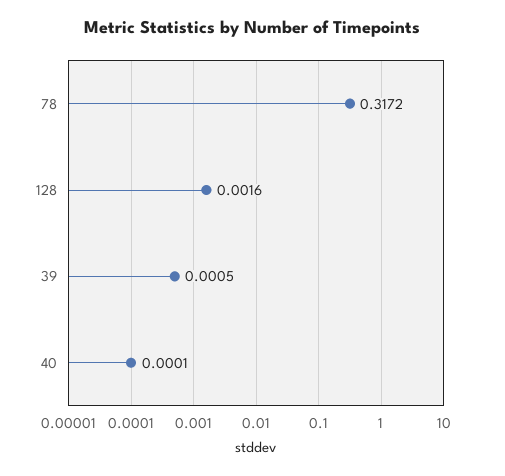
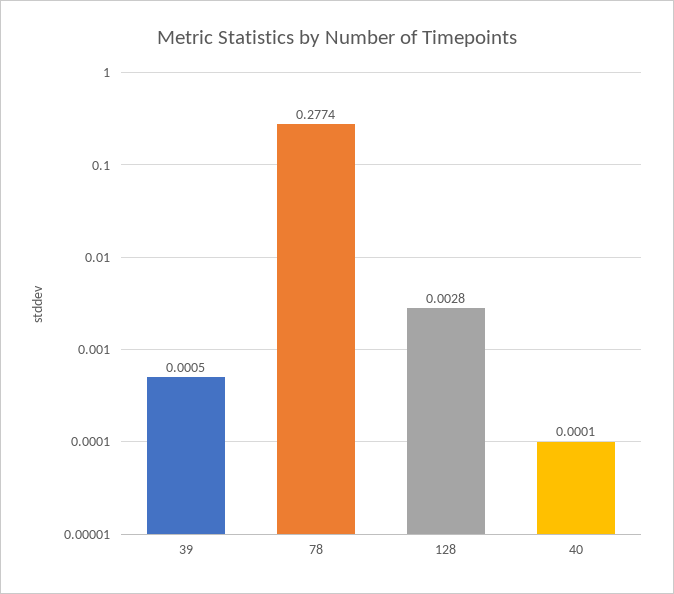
78: 0.3172 -> 0.2774
128: 0.0016 -> 0.0028

